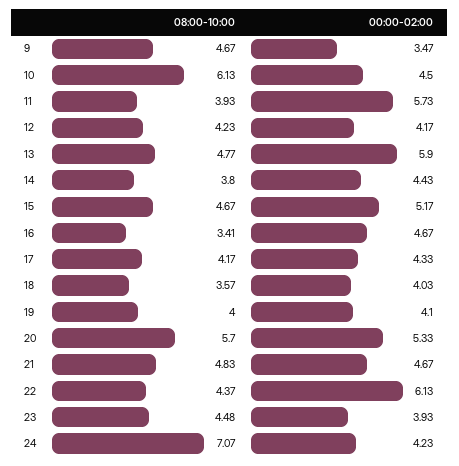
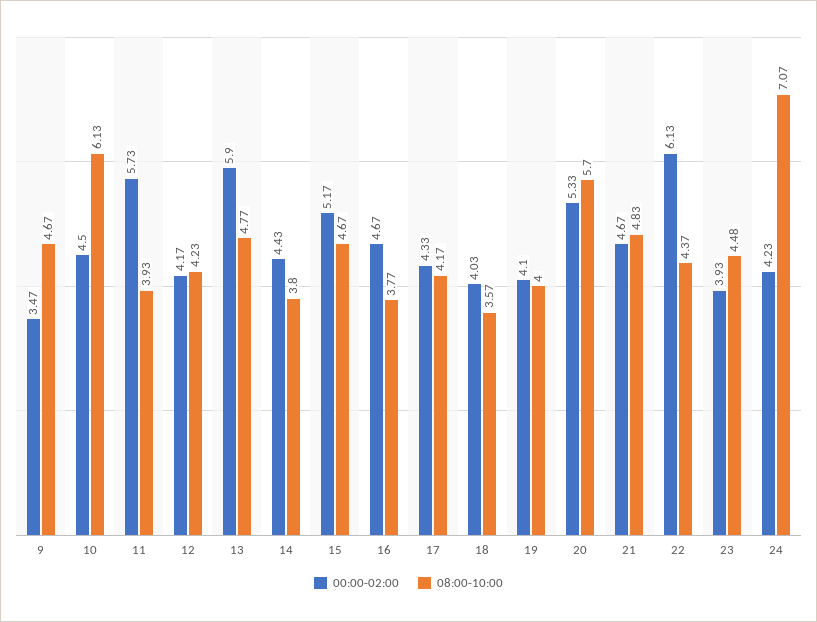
08:00-10:00, 16: 3.41 -> 3.77

